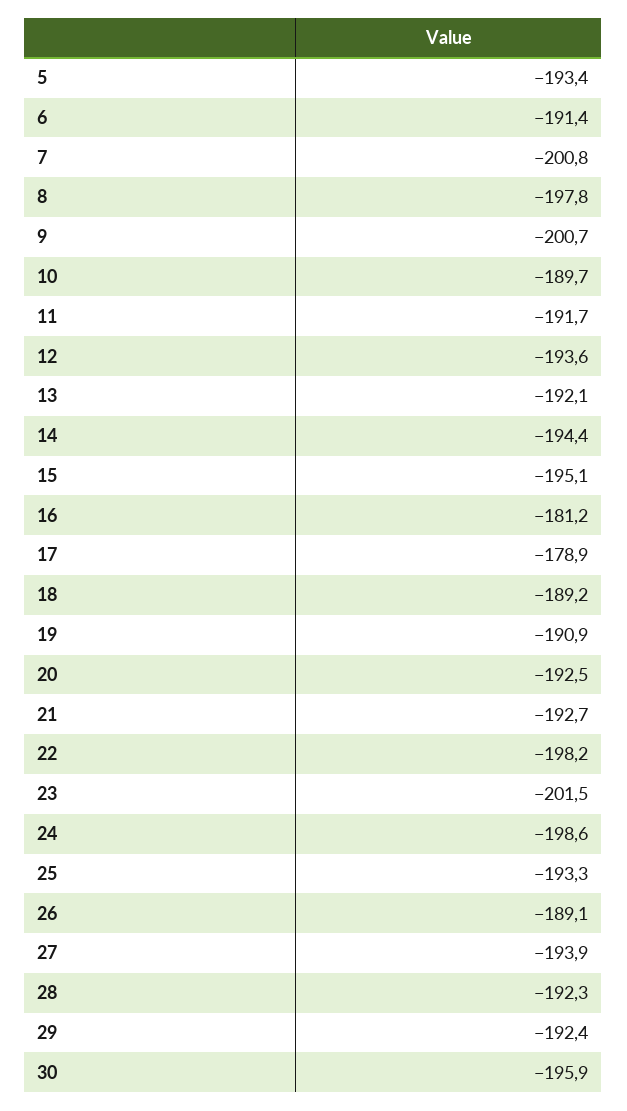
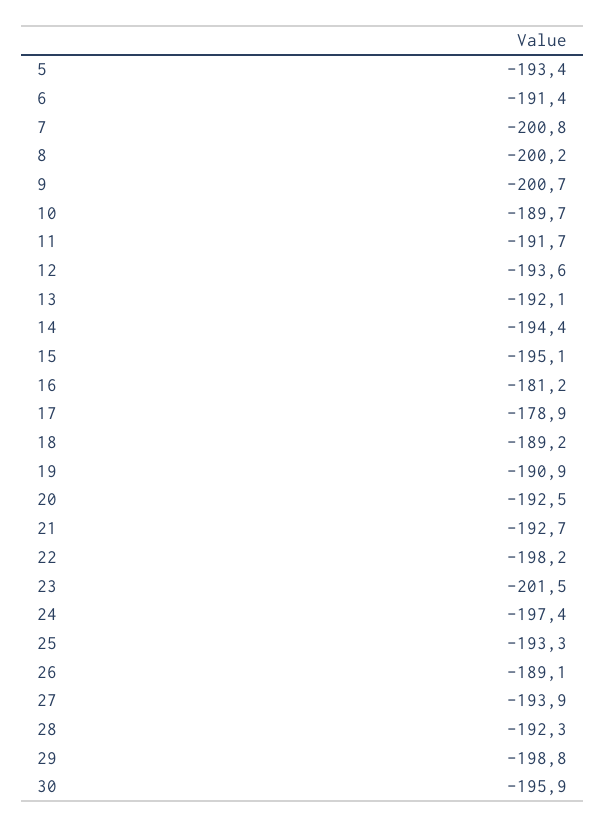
8: -197.8 -> -200.2
24: -198.6 -> -197.4
29: -192.4 -> -198.8

